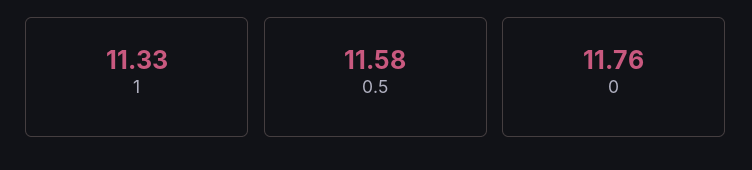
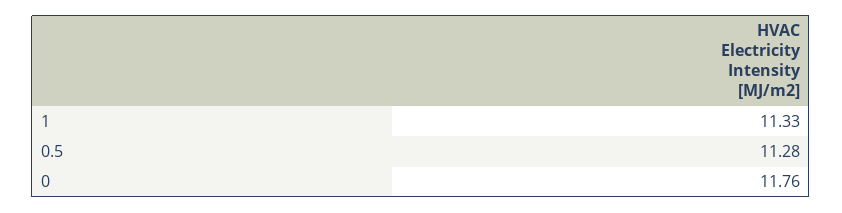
0.5: 11.58 -> 11.28

